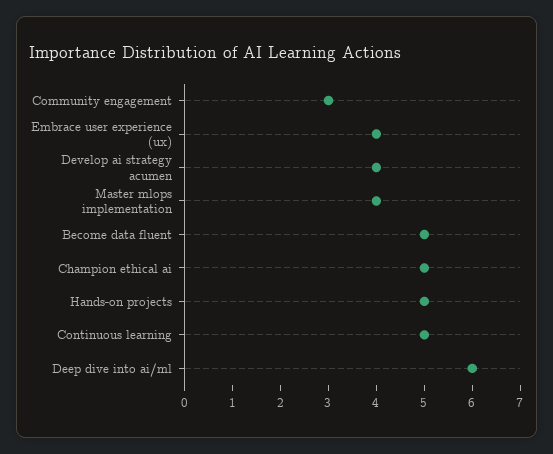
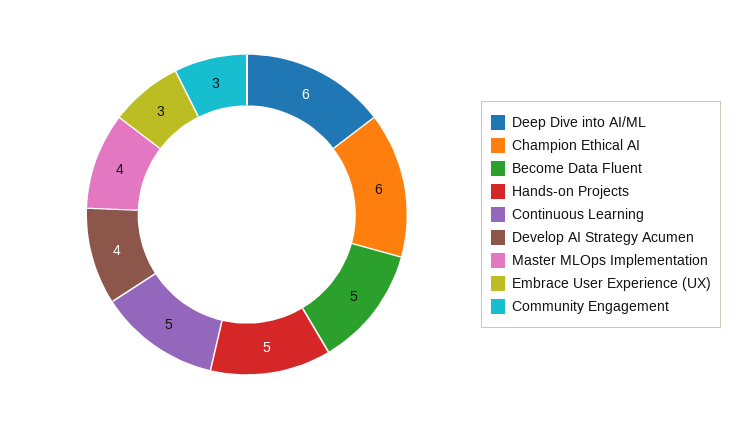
Embrace user experience (ux): 4 -> 3
Champion ethical ai: 5 -> 6

